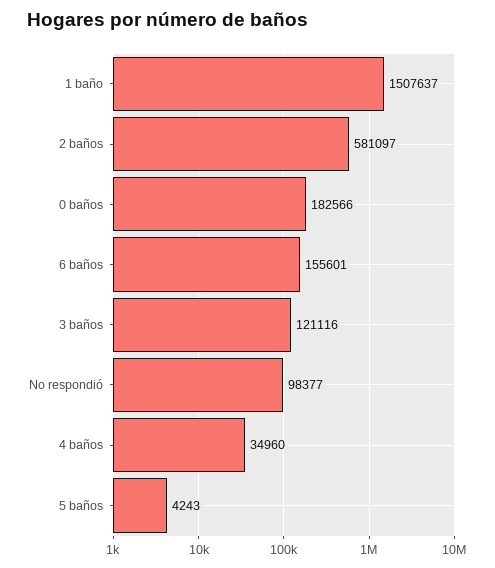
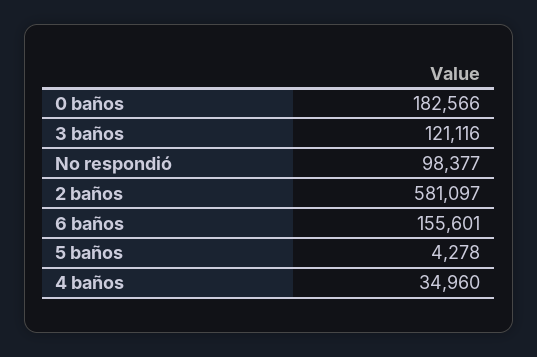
1 baño: 1507637 -> none
5 baños: 4243 -> 4278

